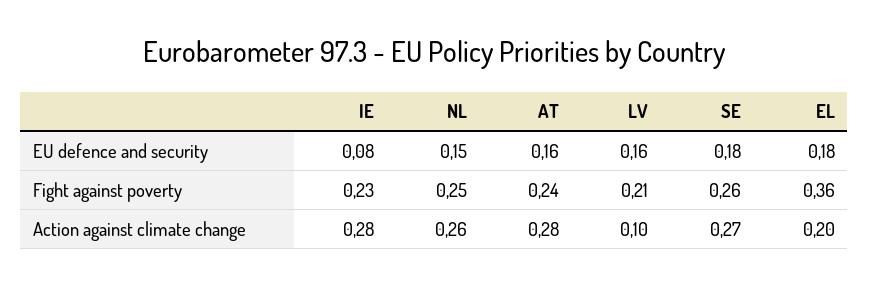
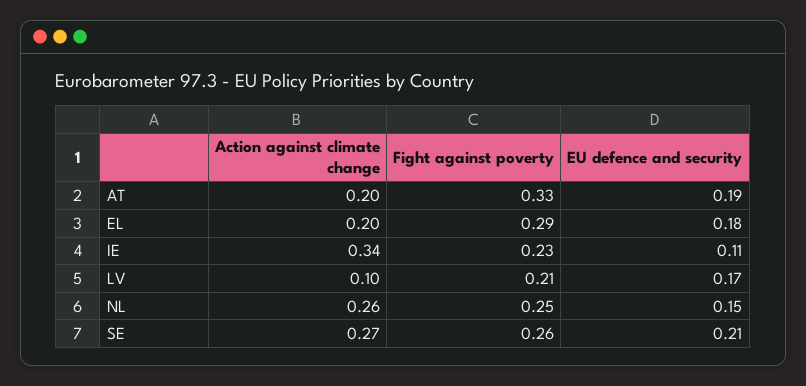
IE, EU defence and security: 0.08 -> 0.11
AT, EU defence and security: 0.16 -> 0.19
LV, EU defence and security: 0.16 -> 0.17
SE, EU defence and security: 0.18 -> 0.21
AT, Fight against poverty: 0.24 -> 0.33
EL, Fight against poverty: 0.36 -> 0.29
IE, Action against climate change: 0.28 -> 0.34
AT, Action against climate change: 0.28 -> 0.2

